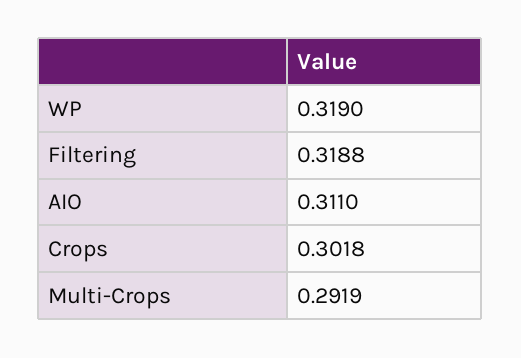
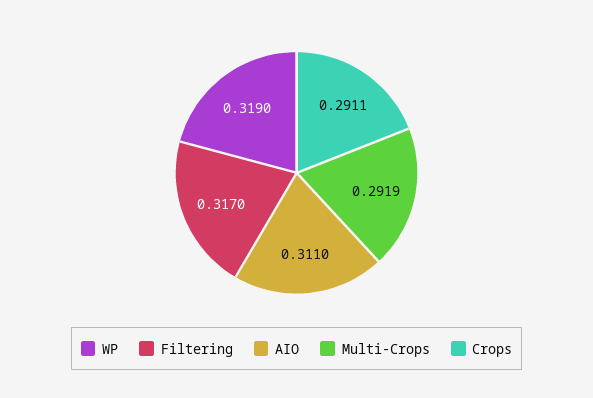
Filtering: 0.3188 -> 0.317
Crops: 0.3018 -> 0.2911

